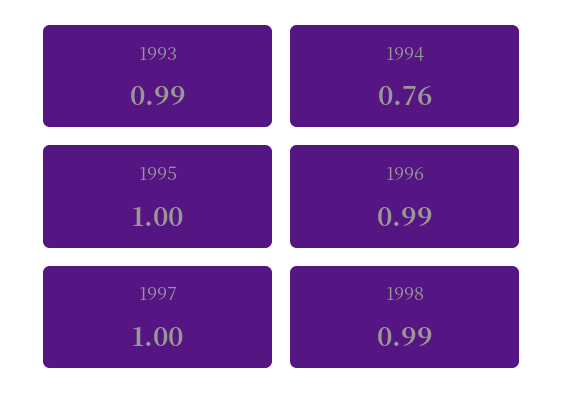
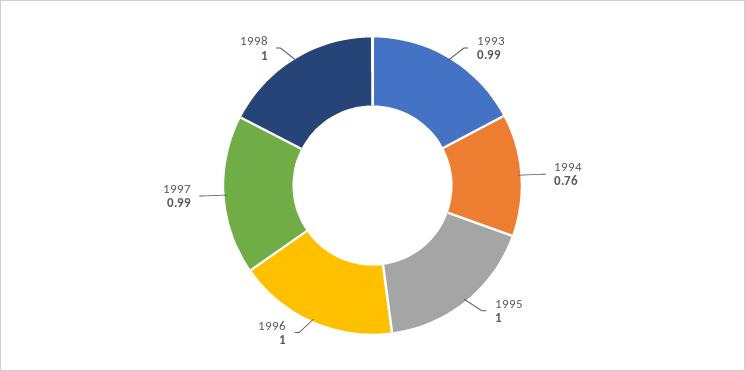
1996: 0.99 -> 1
1997: 1 -> 0.99
1998: 0.99 -> 1

